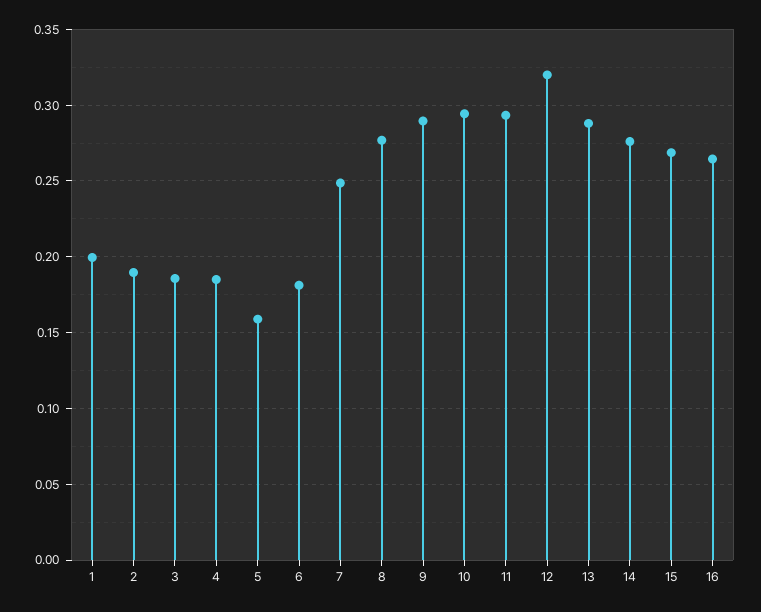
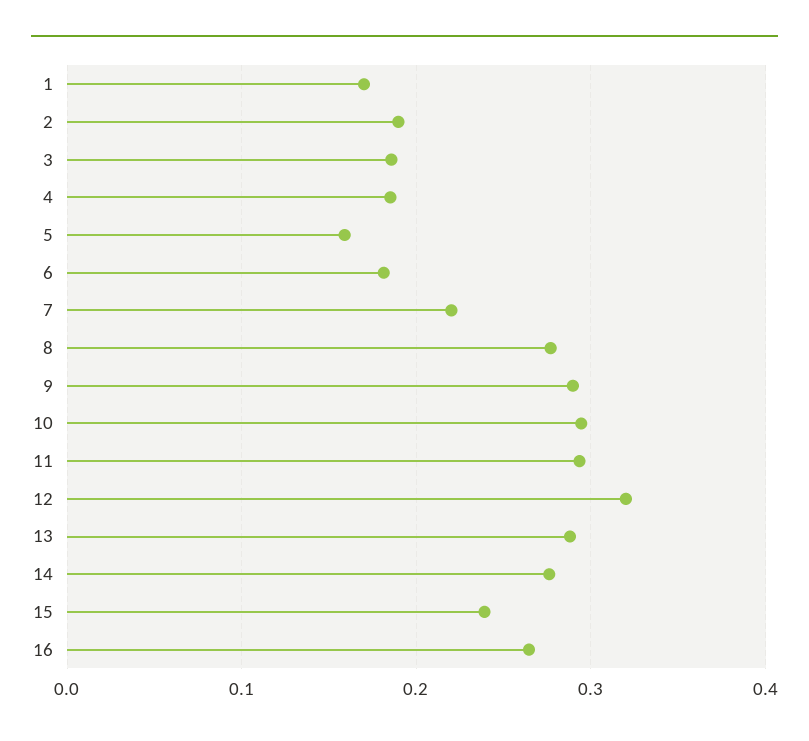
1: 0.2 -> 0.17
7: 0.25 -> 0.22
15: 0.27 -> 0.24

